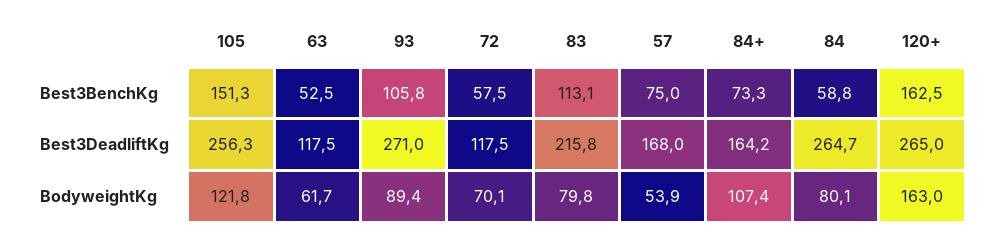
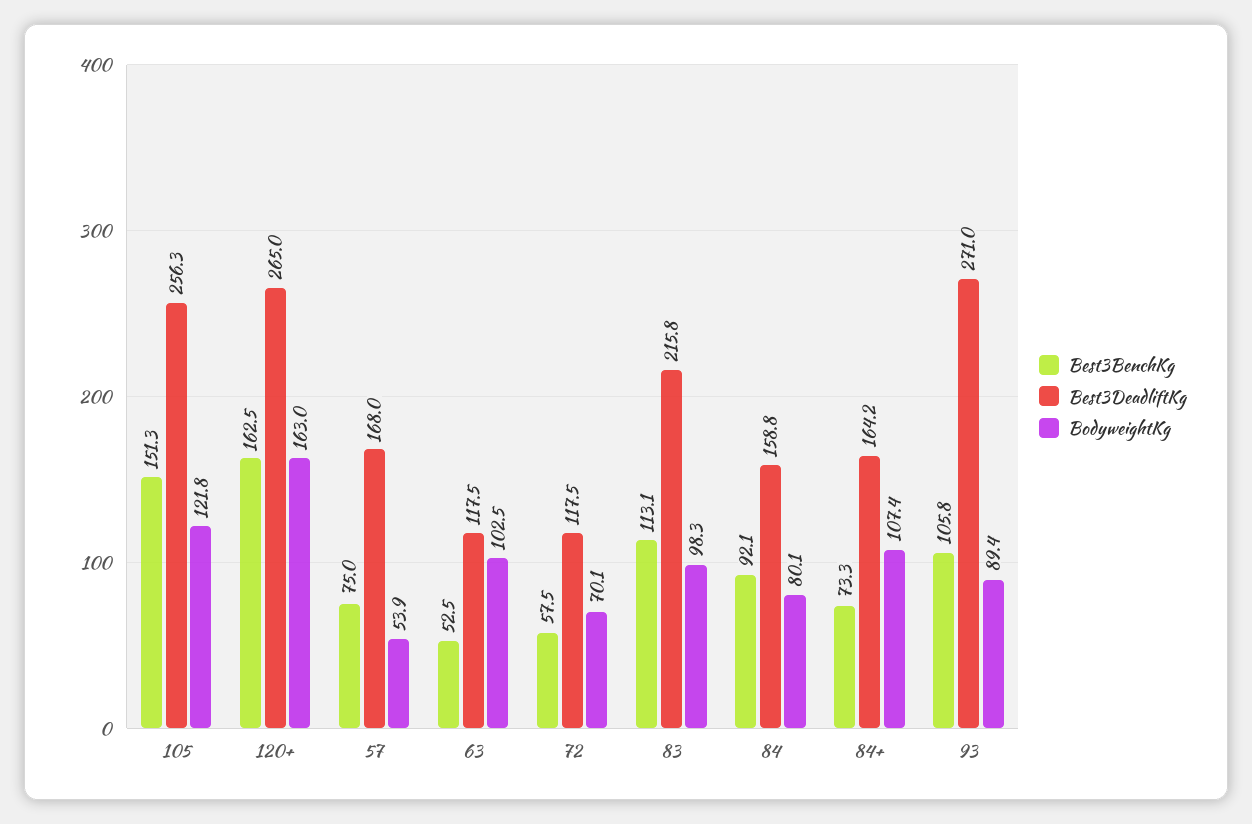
Best3BenchKg, 84: 58.8 -> 92.1
Best3DeadliftKg, 84: 264.7 -> 158.8
BodyweightKg, 63: 61.7 -> 102.5
BodyweightKg, 83: 79.8 -> 98.3

